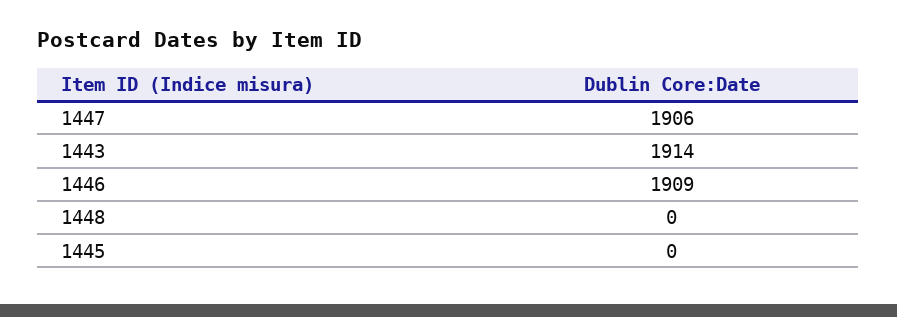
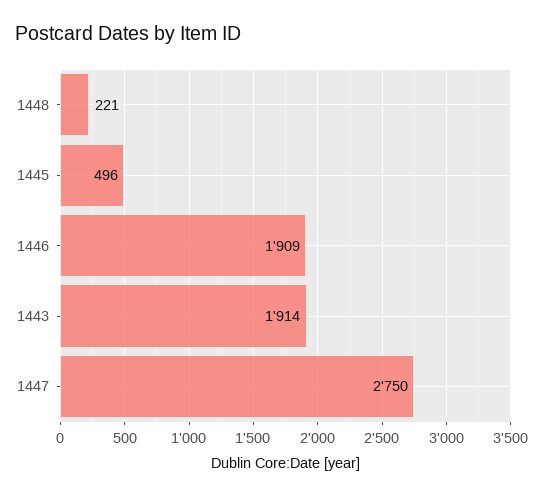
1447: 1906 -> 2750
1448: 0 -> 221
1445: 0 -> 496

